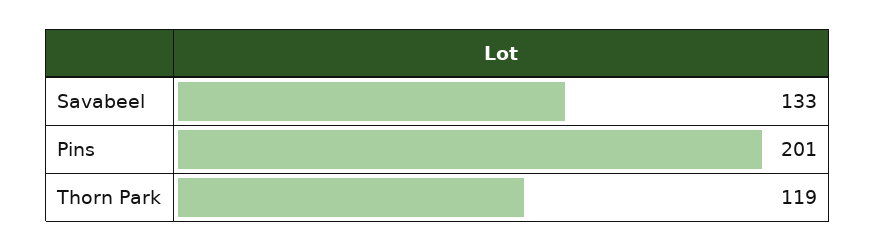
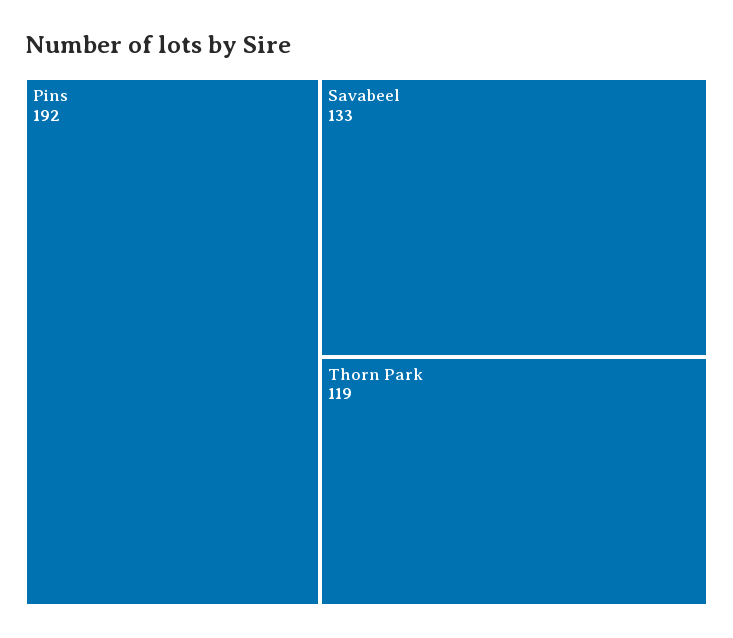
Pins: 201 -> 192

